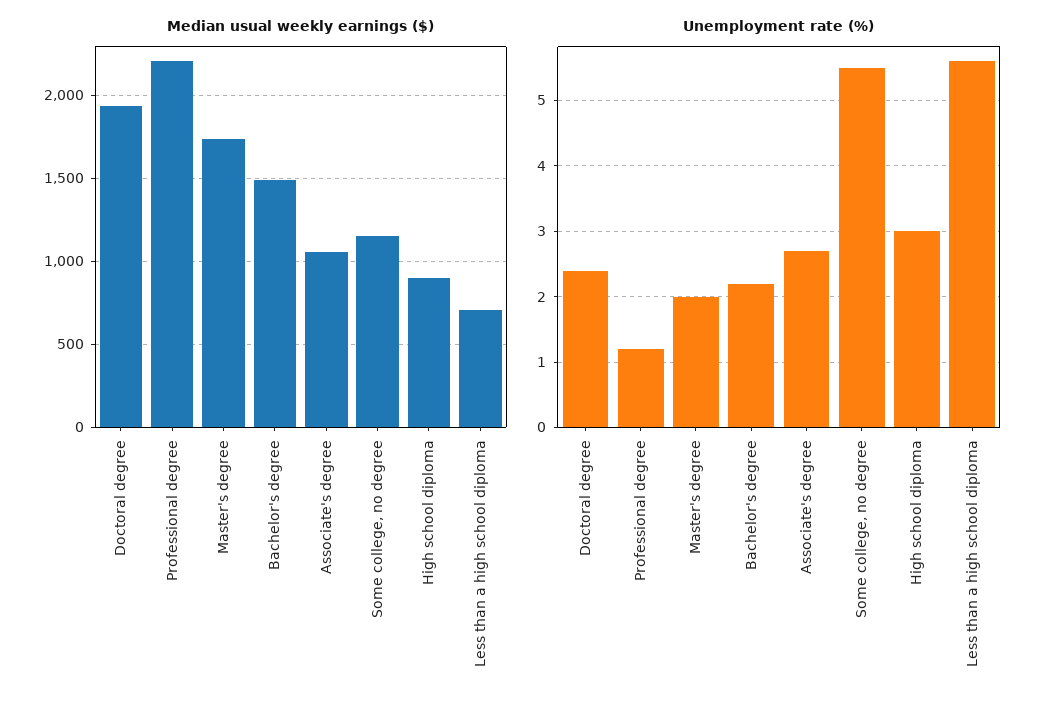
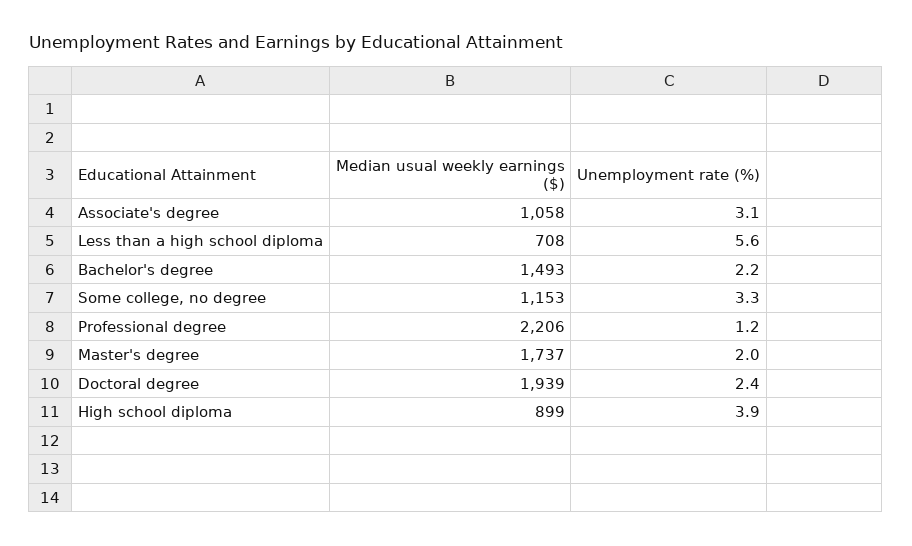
Unemployment rate (%), Associate's degree: 2.7 -> 3.1
Unemployment rate (%), Some college, no degree: 5.5 -> 3.3
Unemployment rate (%), High school diploma: 3 -> 3.9

